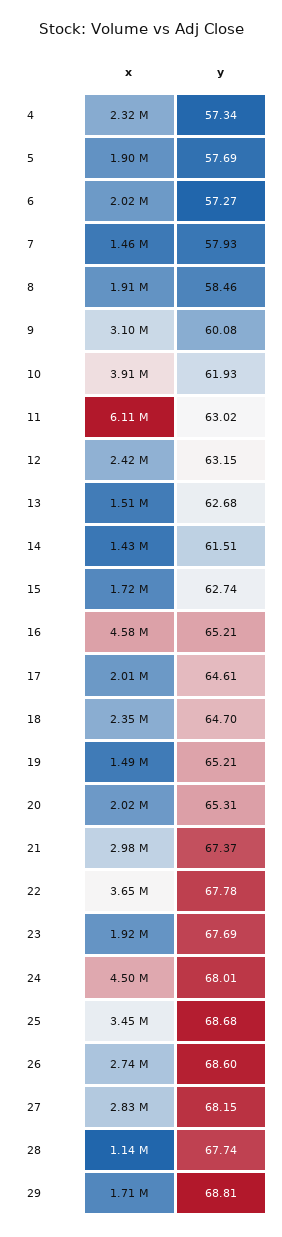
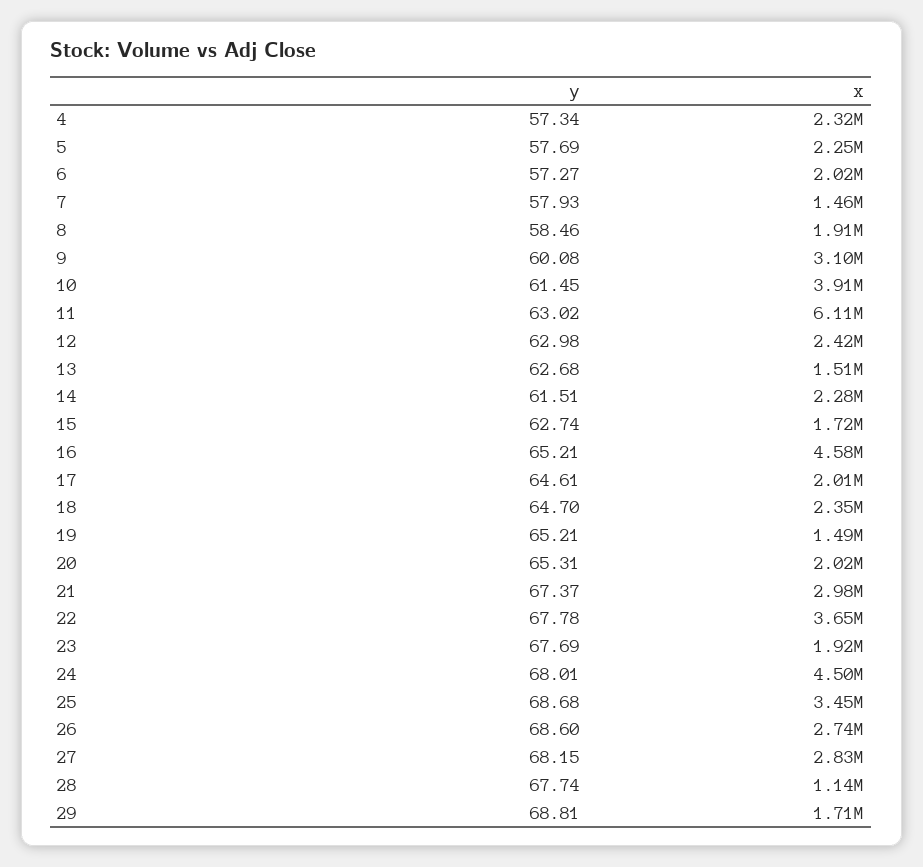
x, 5: 1900000 -> 2250000
y, 10: 61.93 -> 61.45
y, 12: 63.15 -> 62.98
x, 14: 1430000 -> 2280000

